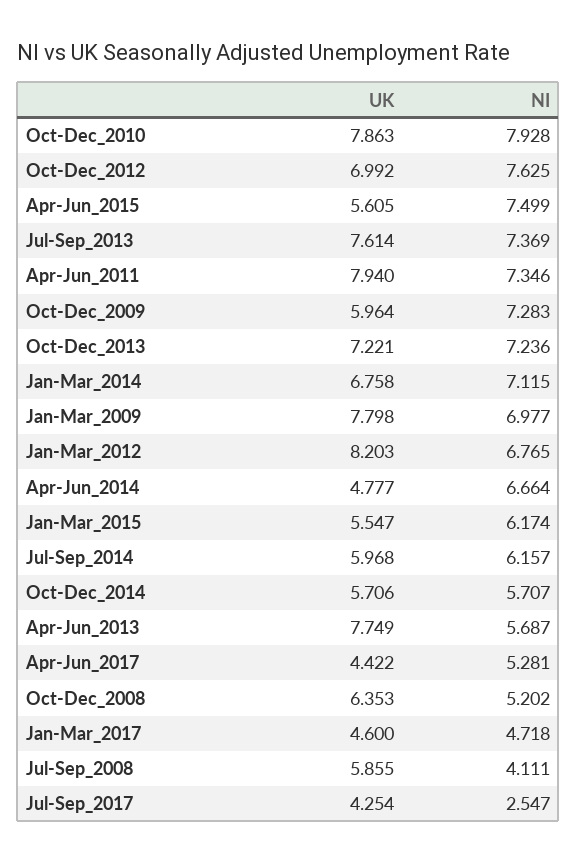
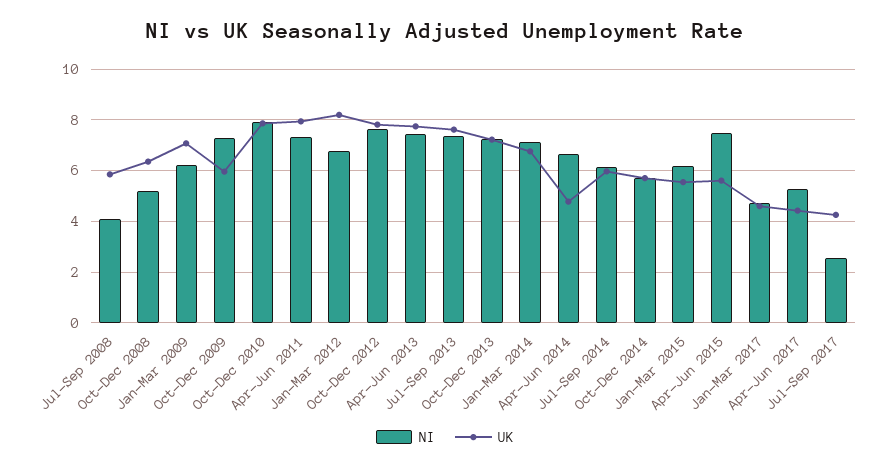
UK, Oct-Dec_2012: 6.992 -> 7.75
UK, Jan-Mar_2009: 7.798 -> 7
NI, Jan-Mar_2009: 6.977 -> 6.25
NI, Apr-Jun_2013: 5.687 -> 7.5

